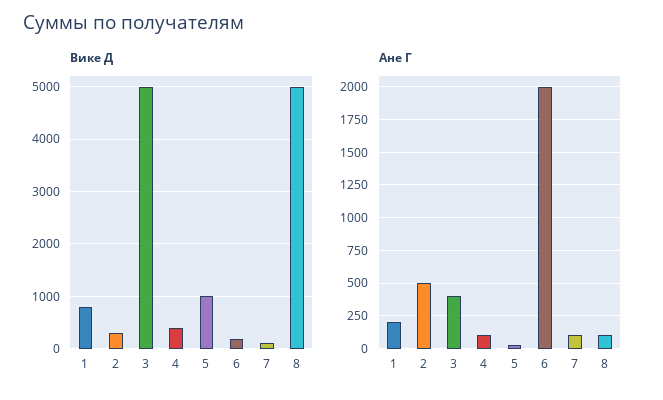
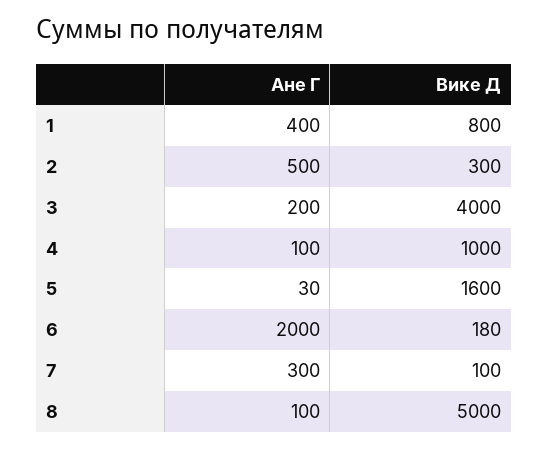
Вике Д, 3: 5000 -> 4000
Вике Д, 4: 400 -> 1000
Вике Д, 5: 1000 -> 1600
Ане Г, 1: 200 -> 400
Ане Г, 3: 400 -> 200
Ане Г, 7: 100 -> 300

